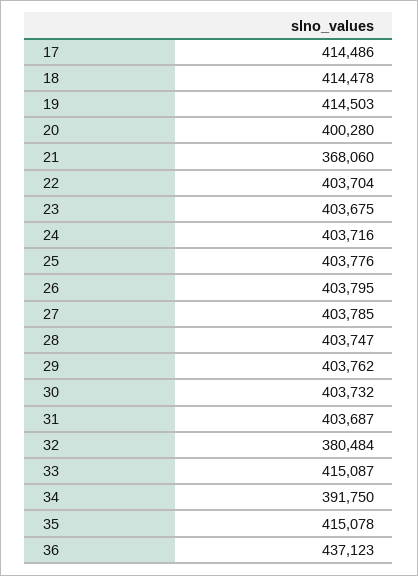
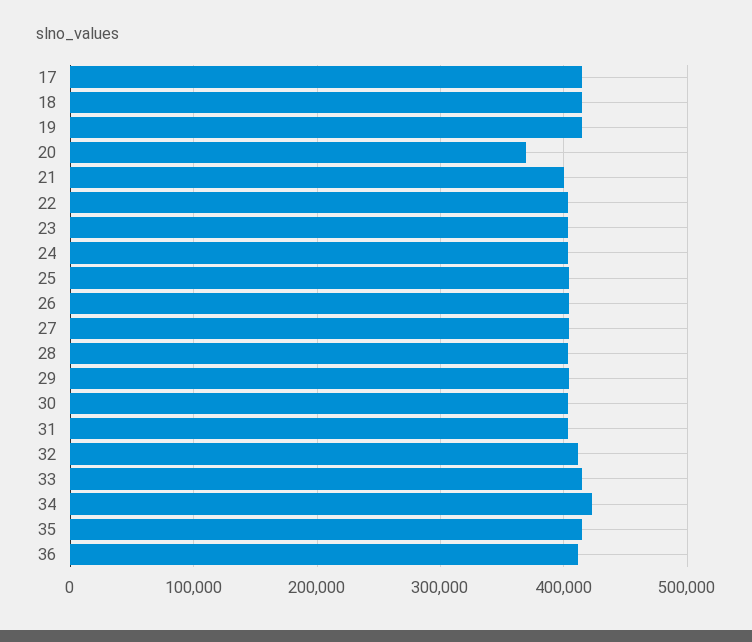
20: 400280 -> 370000
21: 368060 -> 400000
32: 380484 -> 410000
34: 391750 -> 420000
36: 437123 -> 410000

